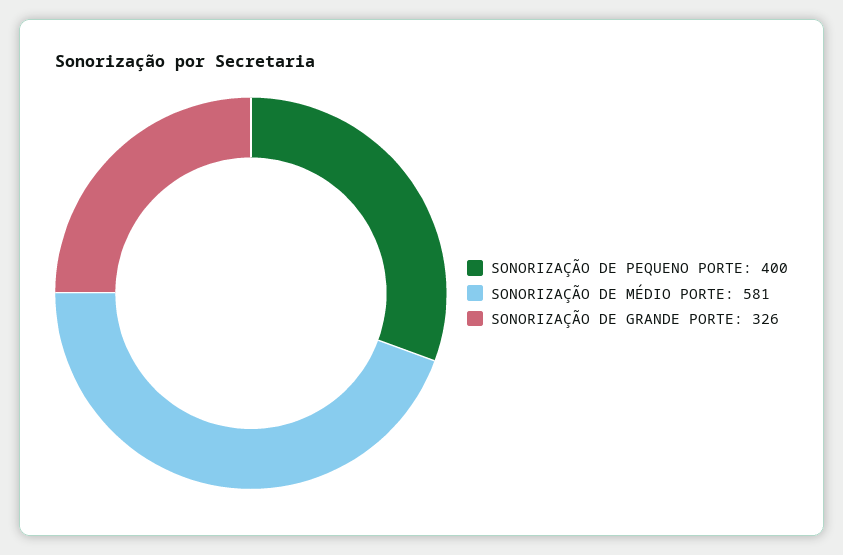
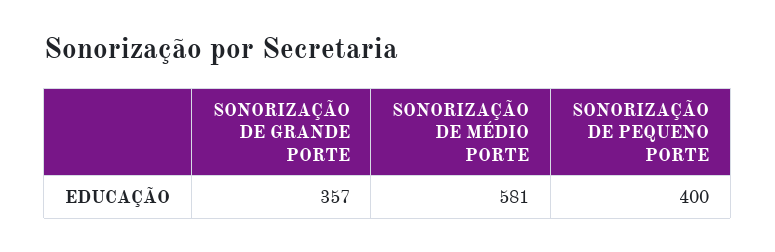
SONORIZAÇÃO DE GRANDE PORTE: 326 -> 357

